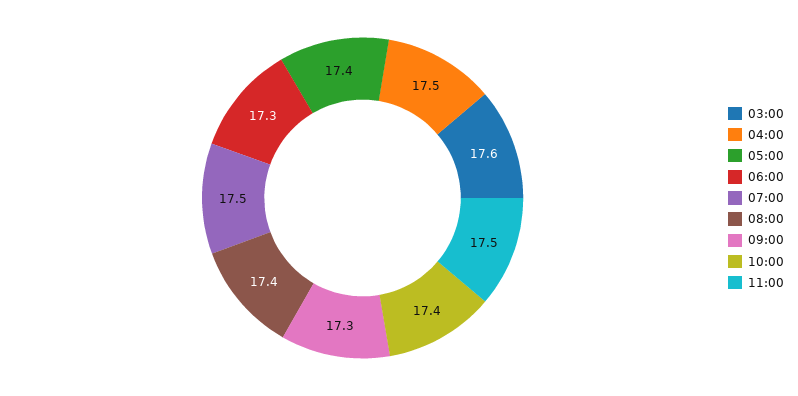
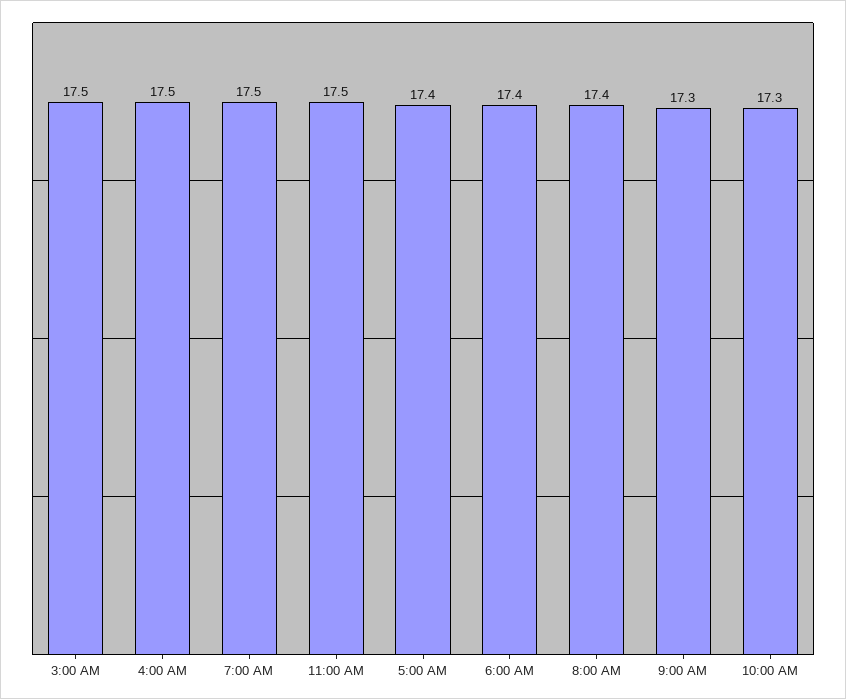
03:00: 17.6 -> 17.5
06:00: 17.3 -> 17.4
10:00: 17.4 -> 17.3

